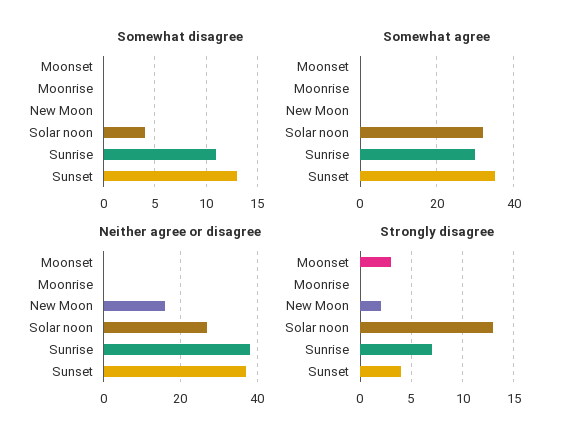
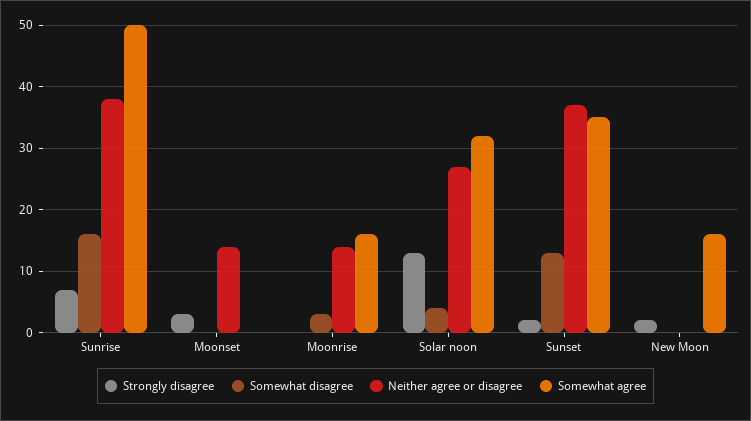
Somewhat disagree, Moonrise: 0 -> 3
Somewhat disagree, Sunrise: 11 -> 16
Somewhat agree, Moonrise: 0 -> 16
Somewhat agree, New Moon: 0 -> 16
Somewhat agree, Sunrise: 30 -> 50
Neither agree or disagree, Moonset: 0 -> 14
Neither agree or disagree, Moonrise: 0 -> 14
Neither agree or disagree, New Moon: 15 -> 0
Strongly disagree, Sunset: 4 -> 2

